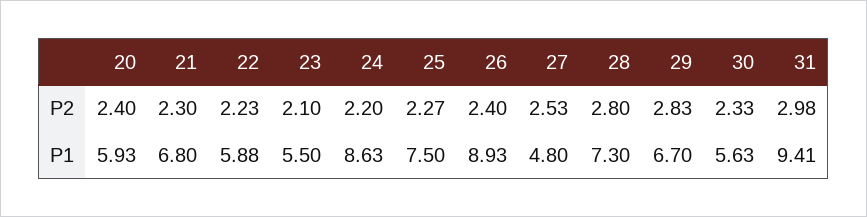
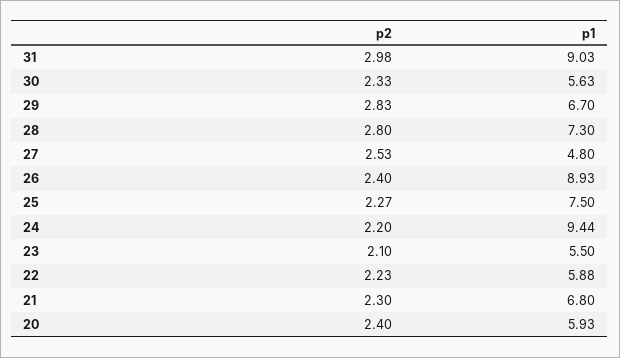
24, P1: 8.63 -> 9.44
31, P1: 9.41 -> 9.03

